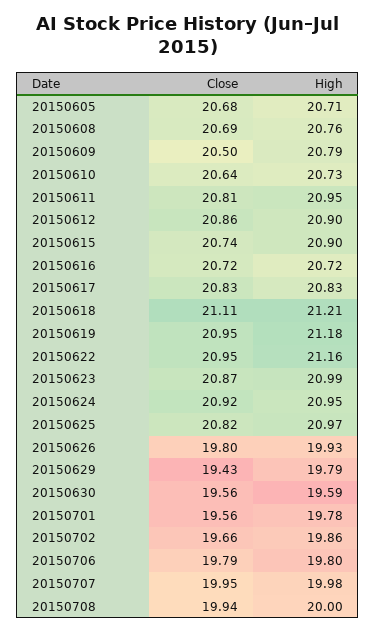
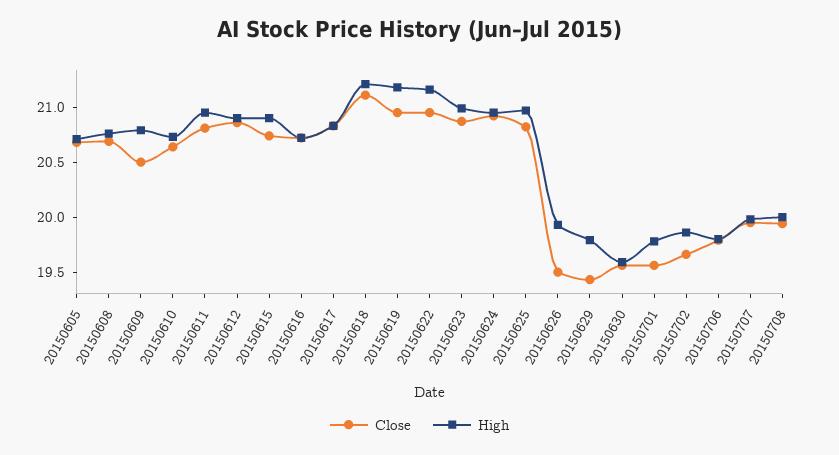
Close, 20150626: 19.8 -> 19.5

